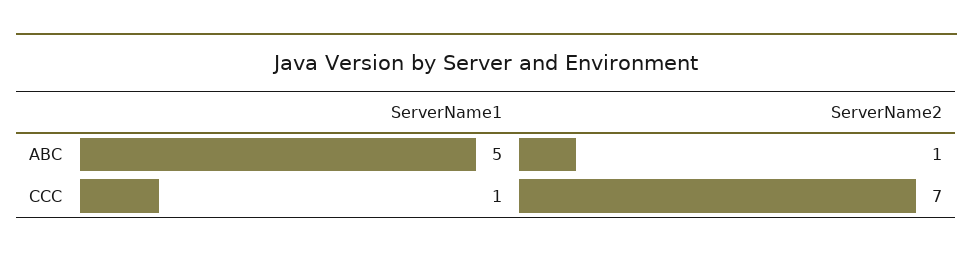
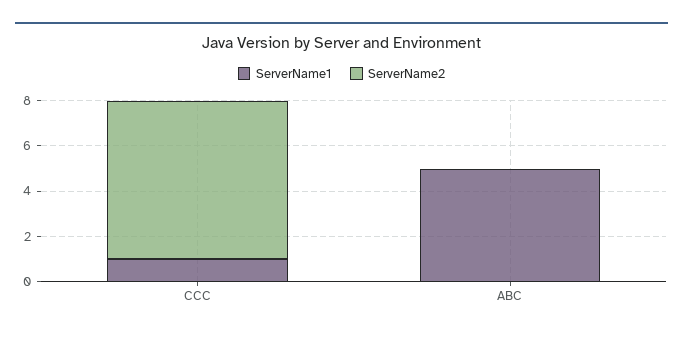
ServerName2, ABC: 1 -> 0

